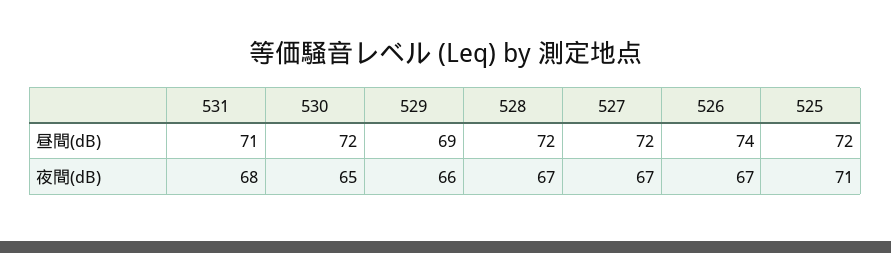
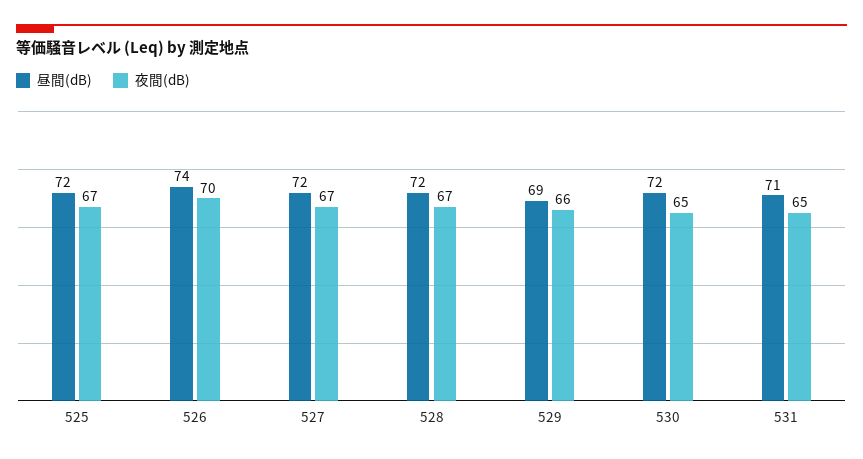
夜間(dB), 531: 68 -> 65
夜間(dB), 526: 67 -> 70
夜間(dB), 525: 71 -> 67

